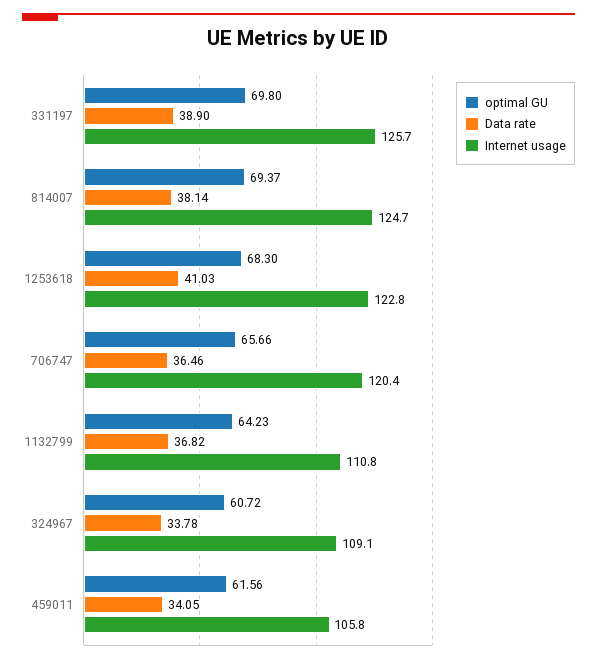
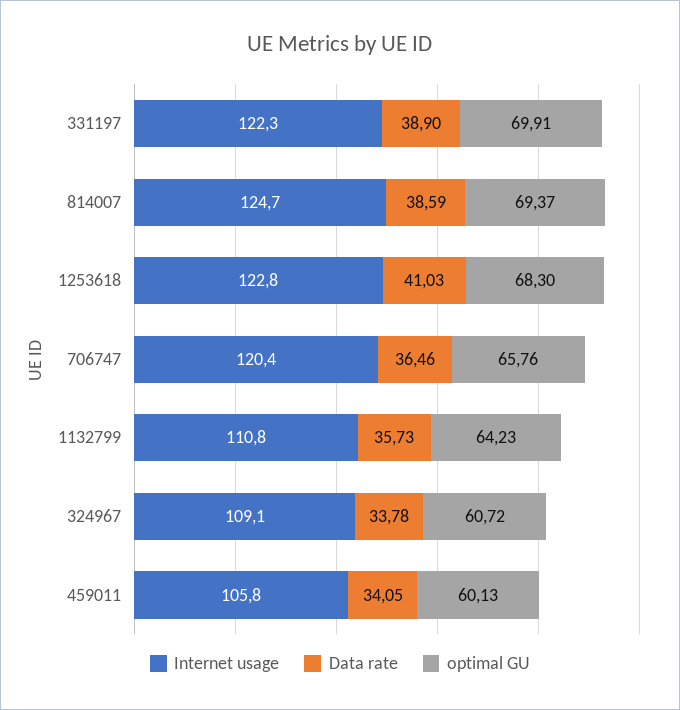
optimal GU, 331197: 69.8 -> 69.91
Internet usage, 331197: 125.7 -> 122.3
Data rate, 814007: 38.14 -> 38.59
optimal GU, 706747: 65.66 -> 65.76
Data rate, 1132799: 36.82 -> 35.73
optimal GU, 459011: 61.56 -> 60.13

